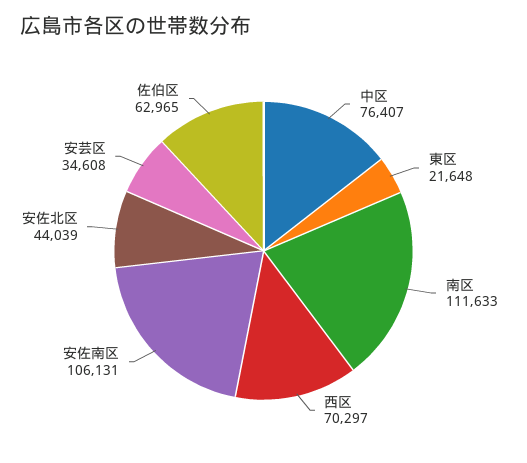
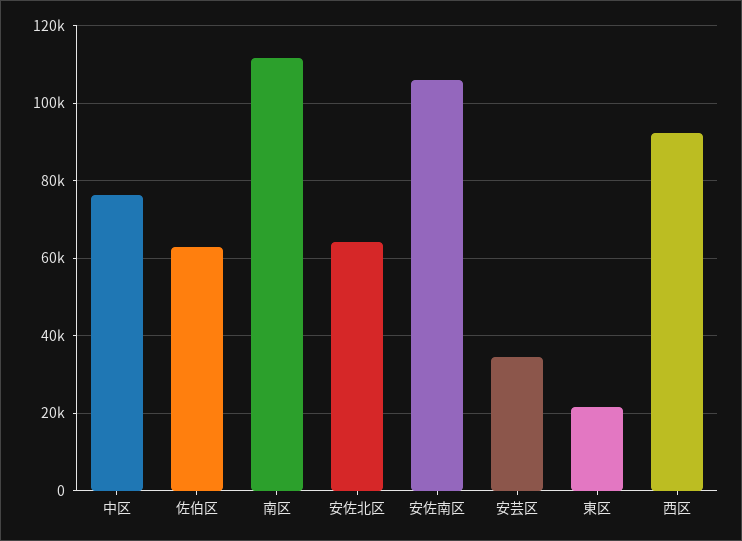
西区: 70297 -> 92000
安佐北区: 44039 -> 64000

